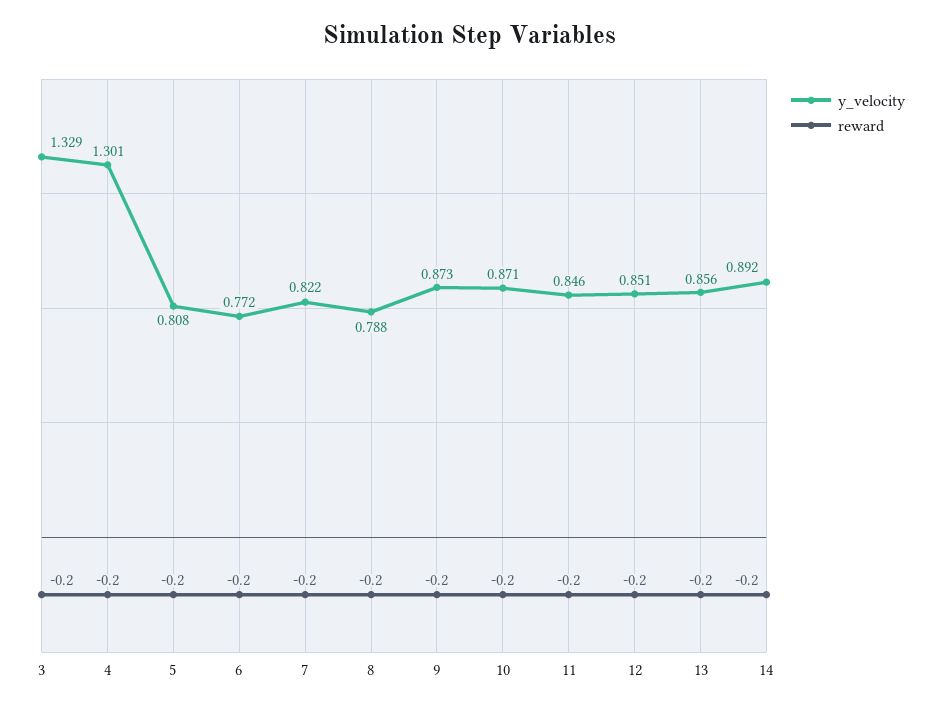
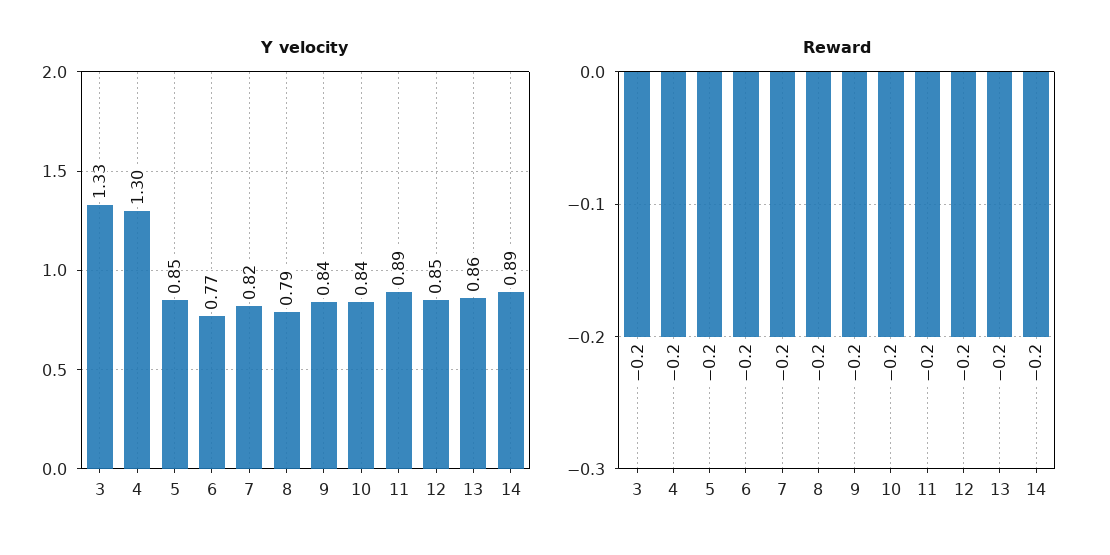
y_velocity, 5: 0.808 -> 0.85
y_velocity, 9: 0.873 -> 0.84
y_velocity, 10: 0.871 -> 0.84
y_velocity, 11: 0.846 -> 0.89

